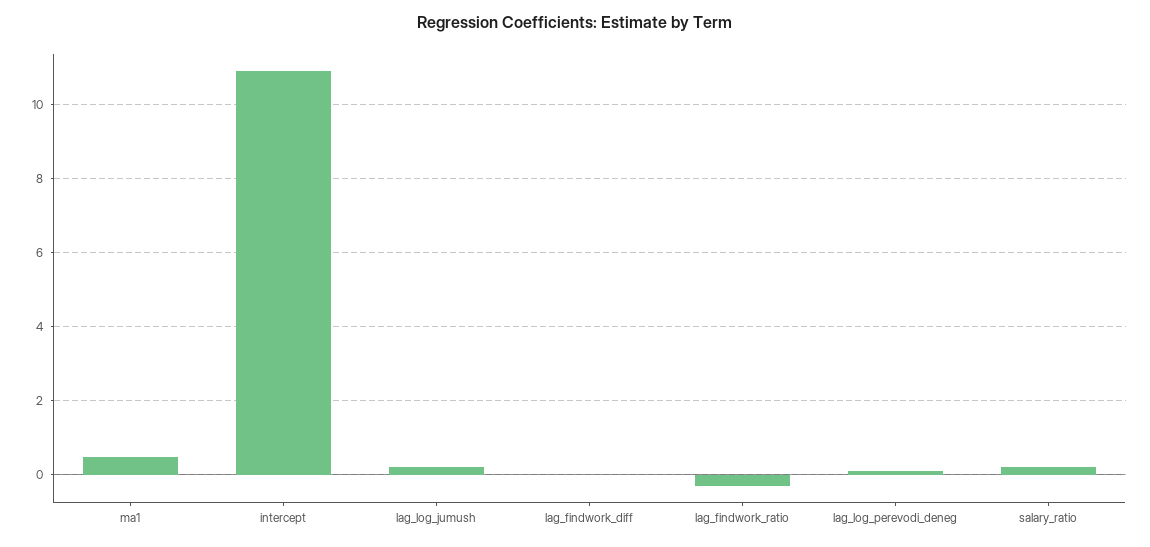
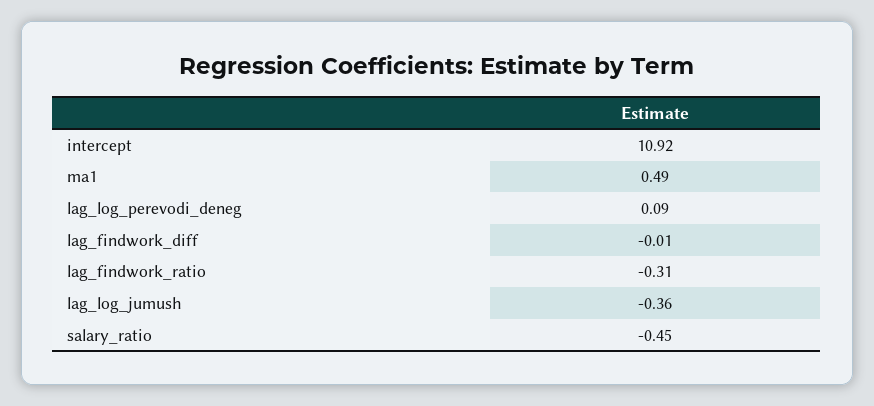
lag_log_jumush: 0.2 -> -0.36
salary_ratio: 0.2 -> -0.45

